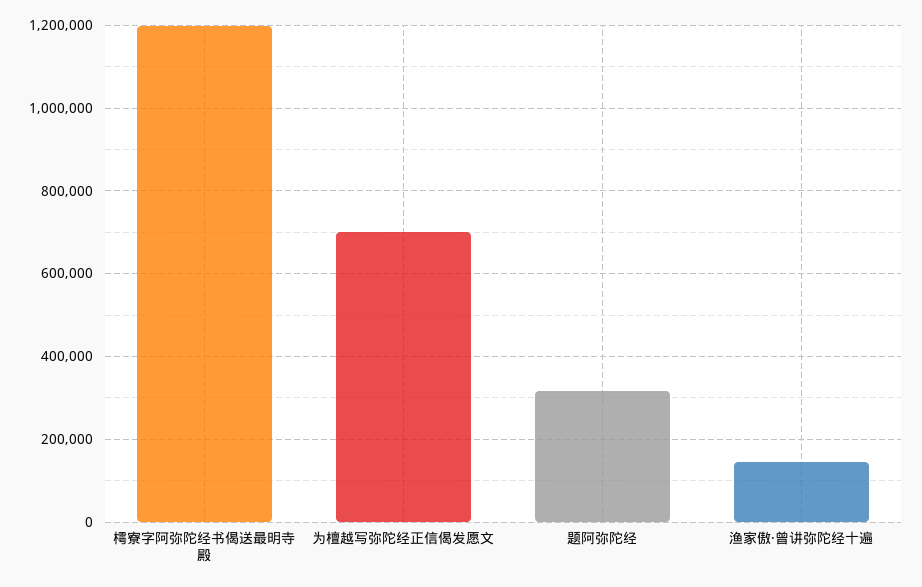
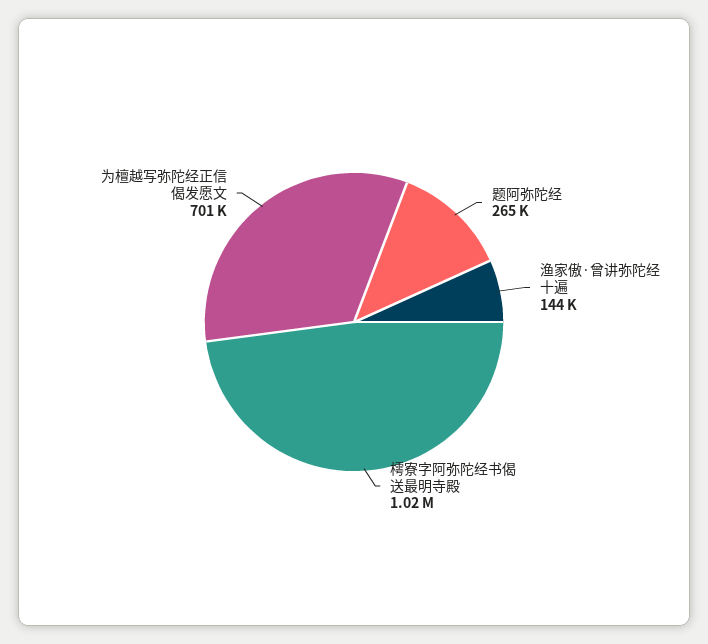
樗寮字阿弥陀经书偈送最明寺殿: 1200000 -> 1020000
题阿弥陀经: 320000 -> 265000

